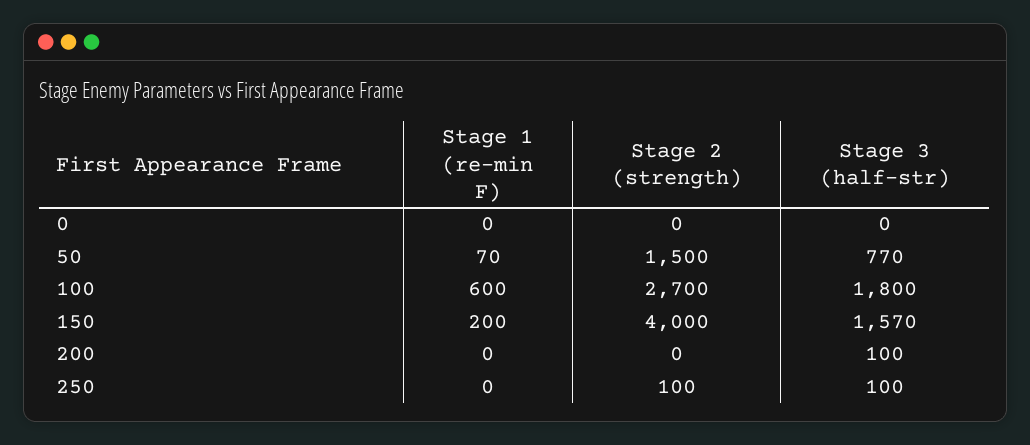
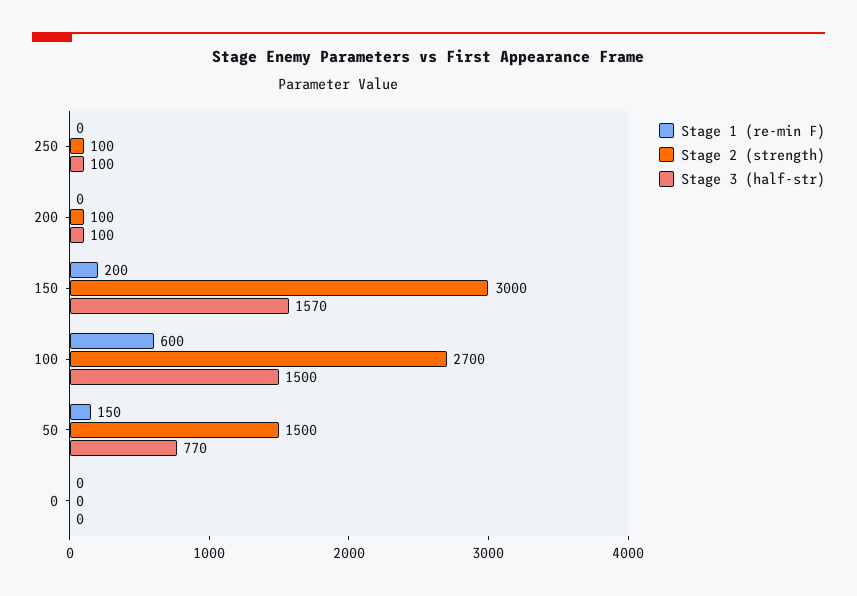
Stage 1 (re-min F), 50: 70 -> 150
Stage 3 (half-str), 100: 1800 -> 1500
Stage 2 (strength), 150: 4000 -> 3000
Stage 2 (strength), 200: 0 -> 100

